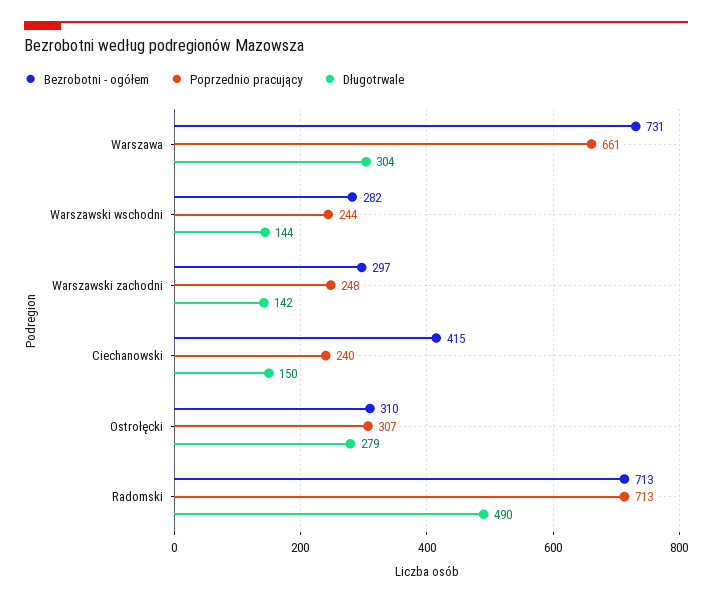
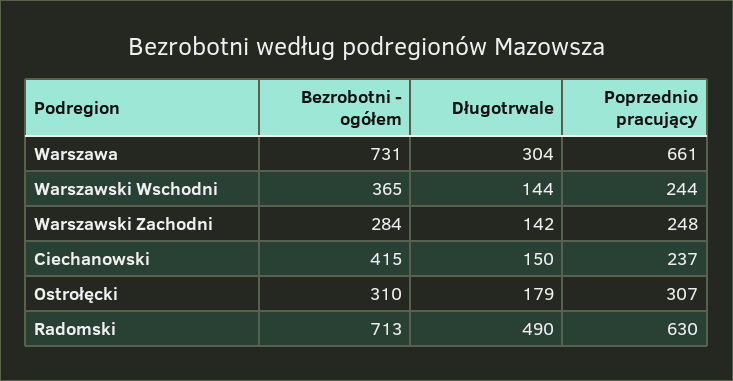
Bezrobotni - ogółem, Warszawski wschodni: 282 -> 365
Bezrobotni - ogółem, Warszawski zachodni: 297 -> 284
Poprzednio pracujący, Ciechanowski: 240 -> 237
Długotrwale, Ostrołęcki: 279 -> 179
Poprzednio pracujący, Radomski: 713 -> 630

